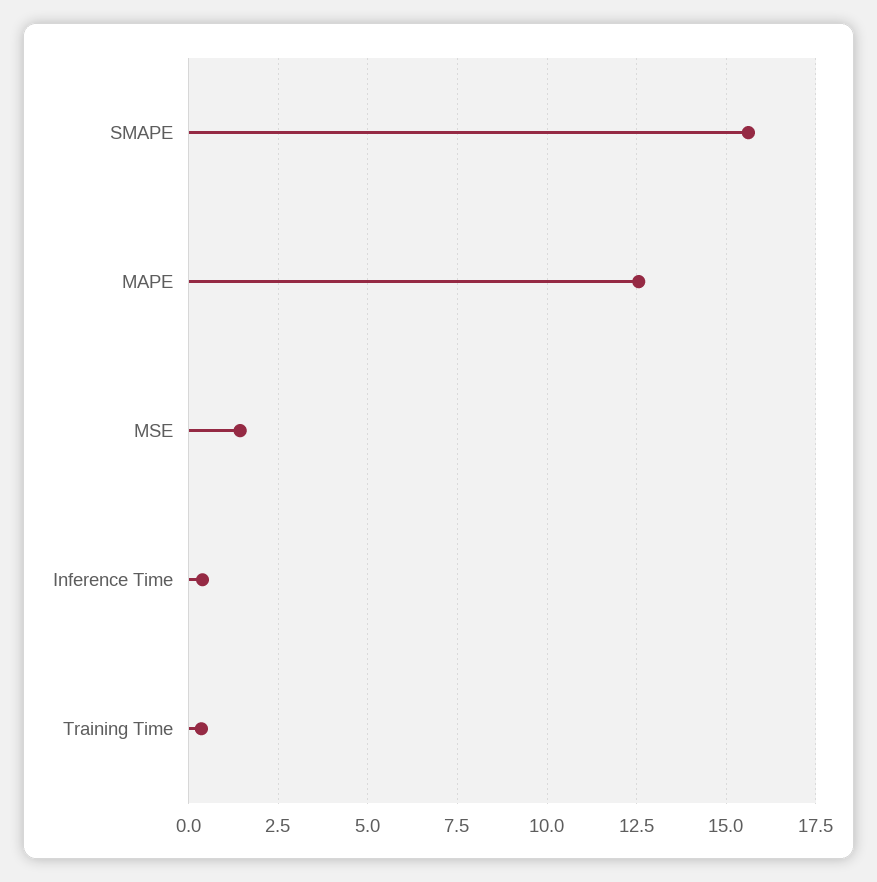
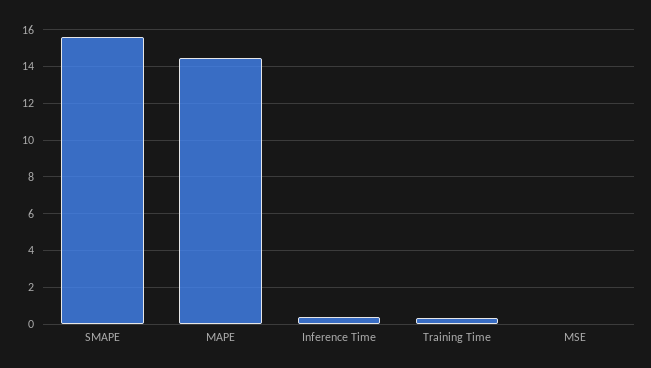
MAPE: 12.5 -> 14.5
MSE: 1.5 -> 0

